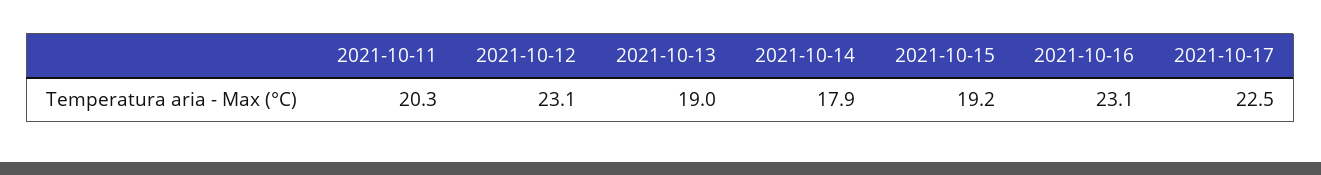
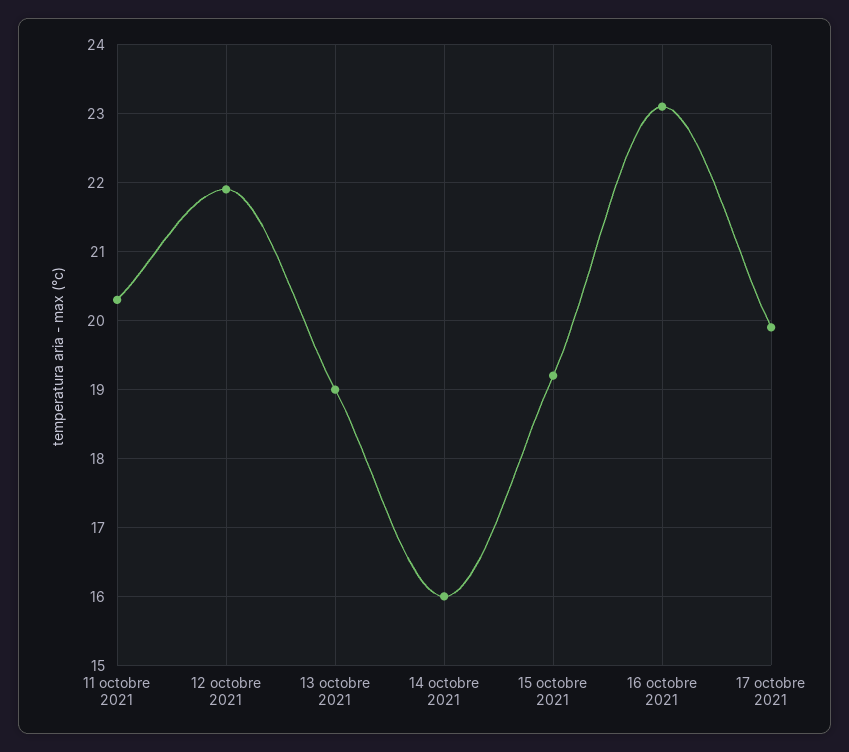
2021-10-12: 23.1 -> 21.9
2021-10-14: 17.9 -> 16
2021-10-17: 22.5 -> 19.9

